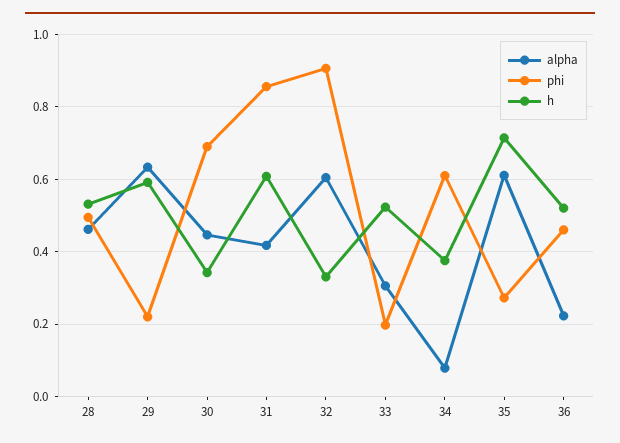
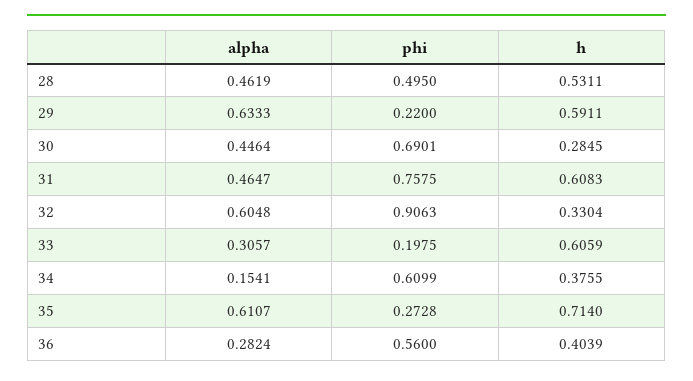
h, 30: 0.34 -> 0.2845
alpha, 31: 0.42 -> 0.4647
phi, 31: 0.86 -> 0.7575
h, 33: 0.52 -> 0.6059
alpha, 34: 0.08 -> 0.1541
alpha, 36: 0.22 -> 0.2824
phi, 36: 0.46 -> 0.56
h, 36: 0.52 -> 0.4039

